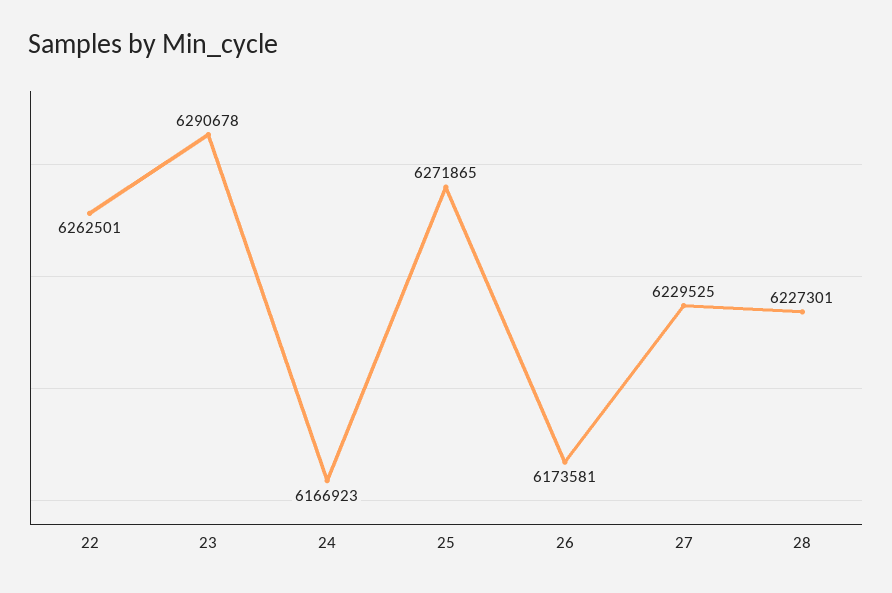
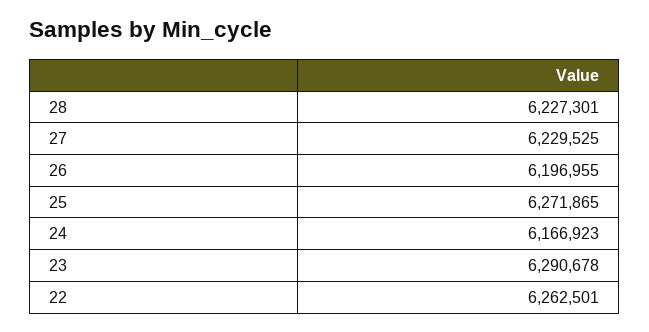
26: 6173581 -> 6196955

